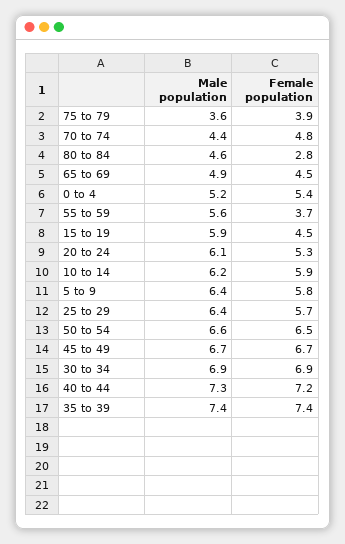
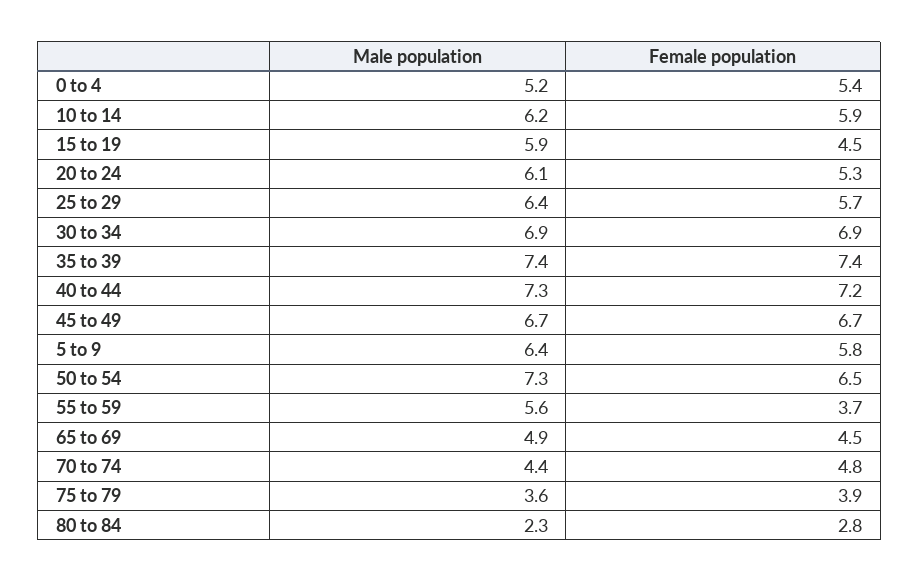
Male population, 80 to 84: 4.6 -> 2.3
Male population, 50 to 54: 6.6 -> 7.3

